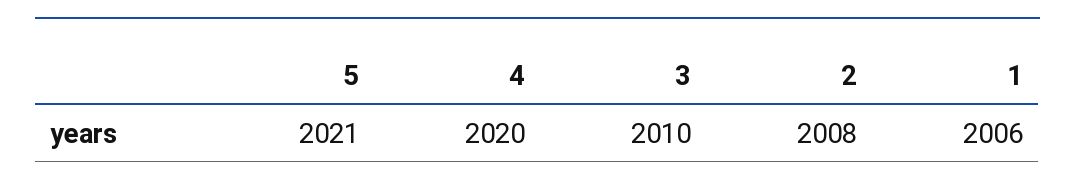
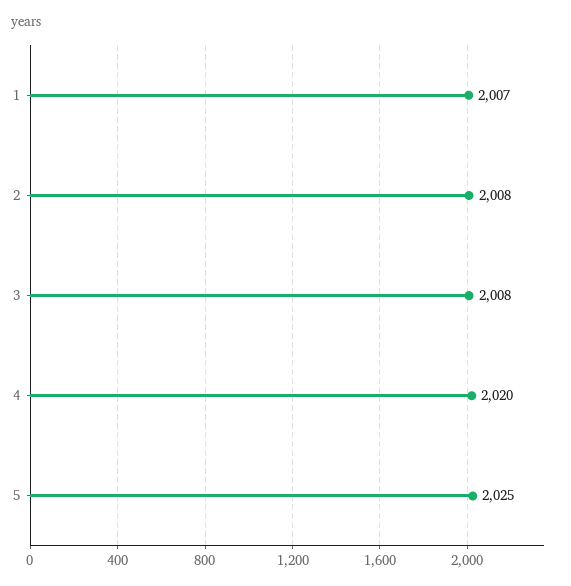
5: 2021 -> 2025
3: 2010 -> 2008
1: 2006 -> 2007

